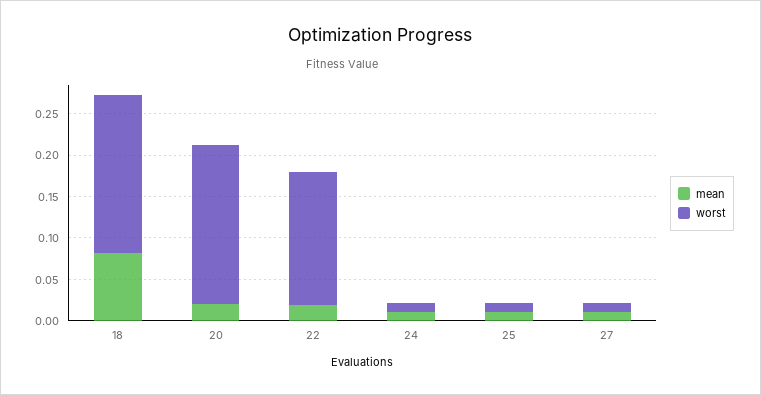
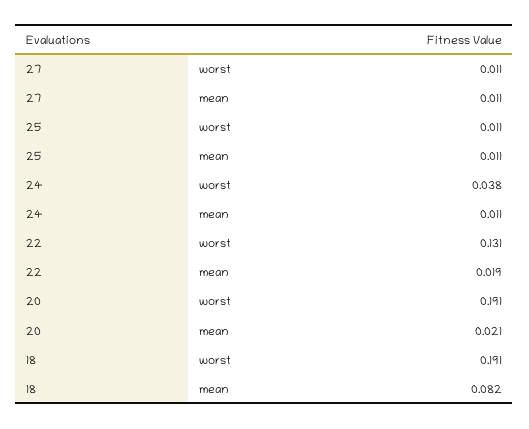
worst, 22: 0.16 -> 0.131
worst, 24: 0.01 -> 0.038

